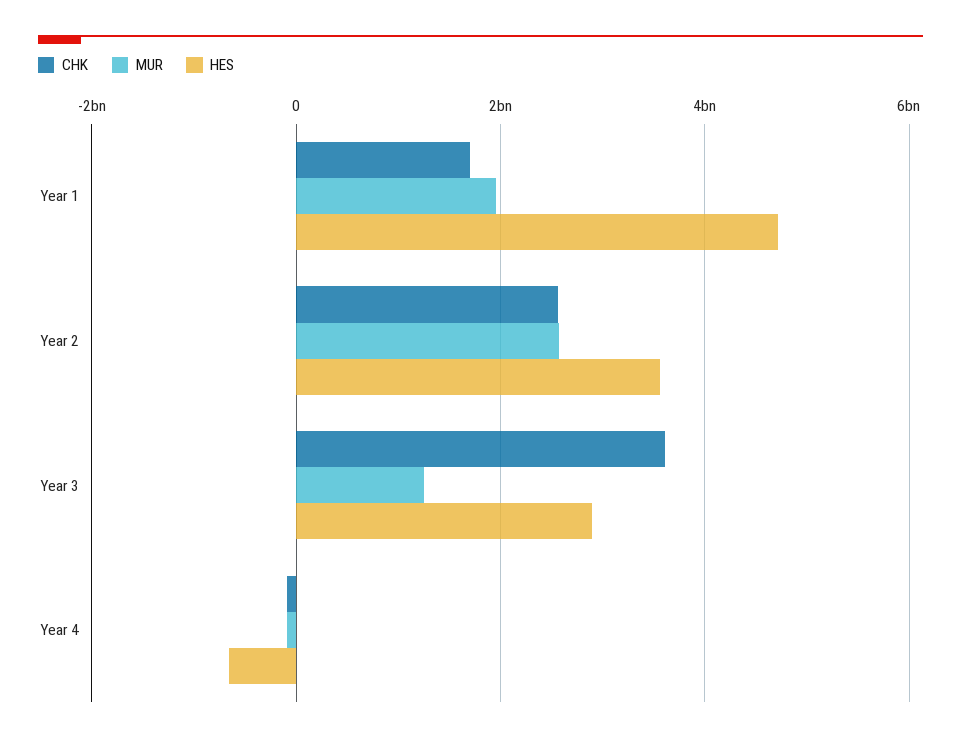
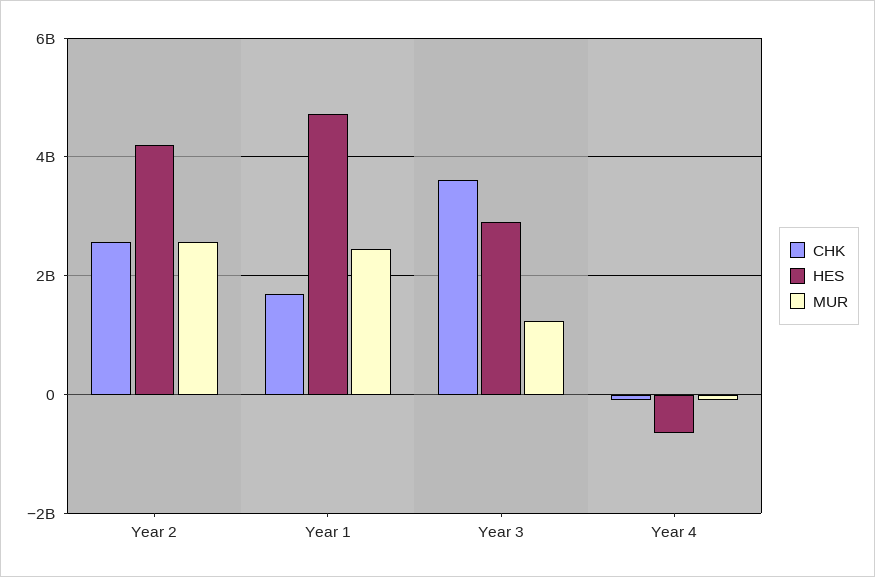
MUR, Year 1: 2000000000 -> 2400000000
HES, Year 2: 3600000000 -> 4200000000

